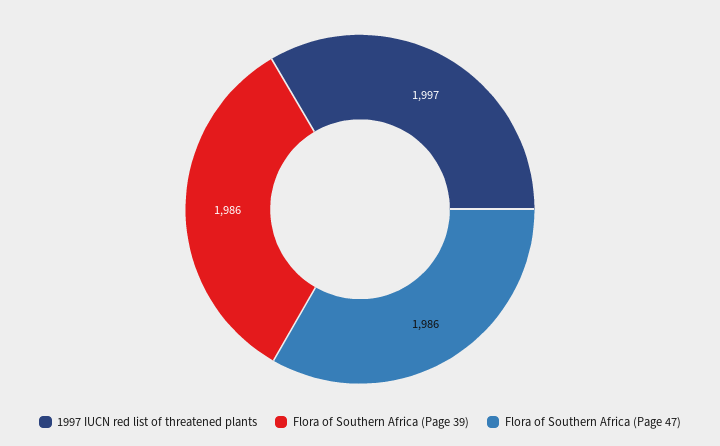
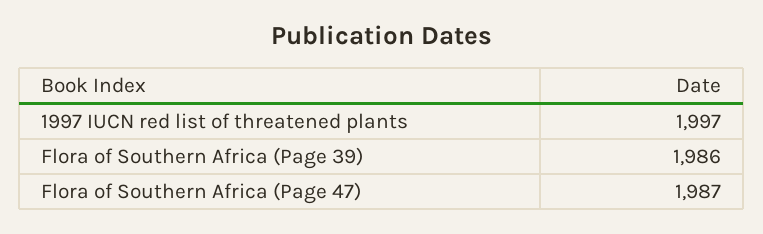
Flora of Southern Africa (Page 47): 1986 -> 1987

